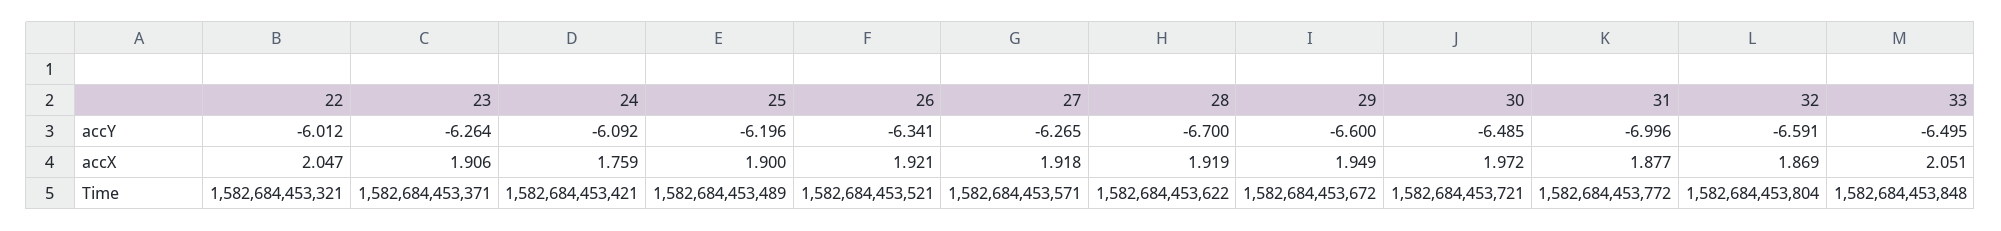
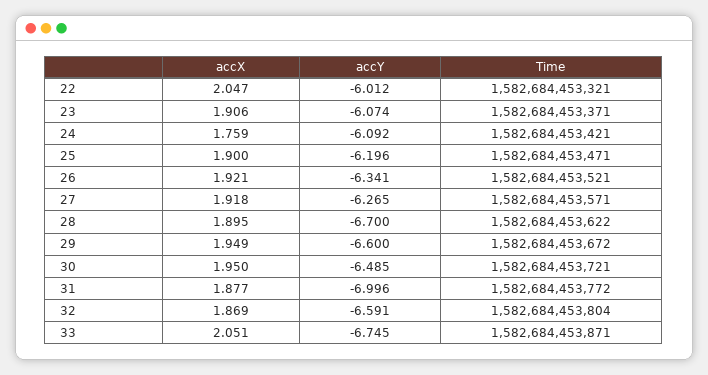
23, accY: -6.264 -> -6.074
33, accY: -6.495 -> -6.745
28, accX: 1.919 -> 1.895
30, accX: 1.972 -> 1.95
25, Time: 1582684453489 -> 1582684453471
33, Time: 1582684453848 -> 1582684453871

